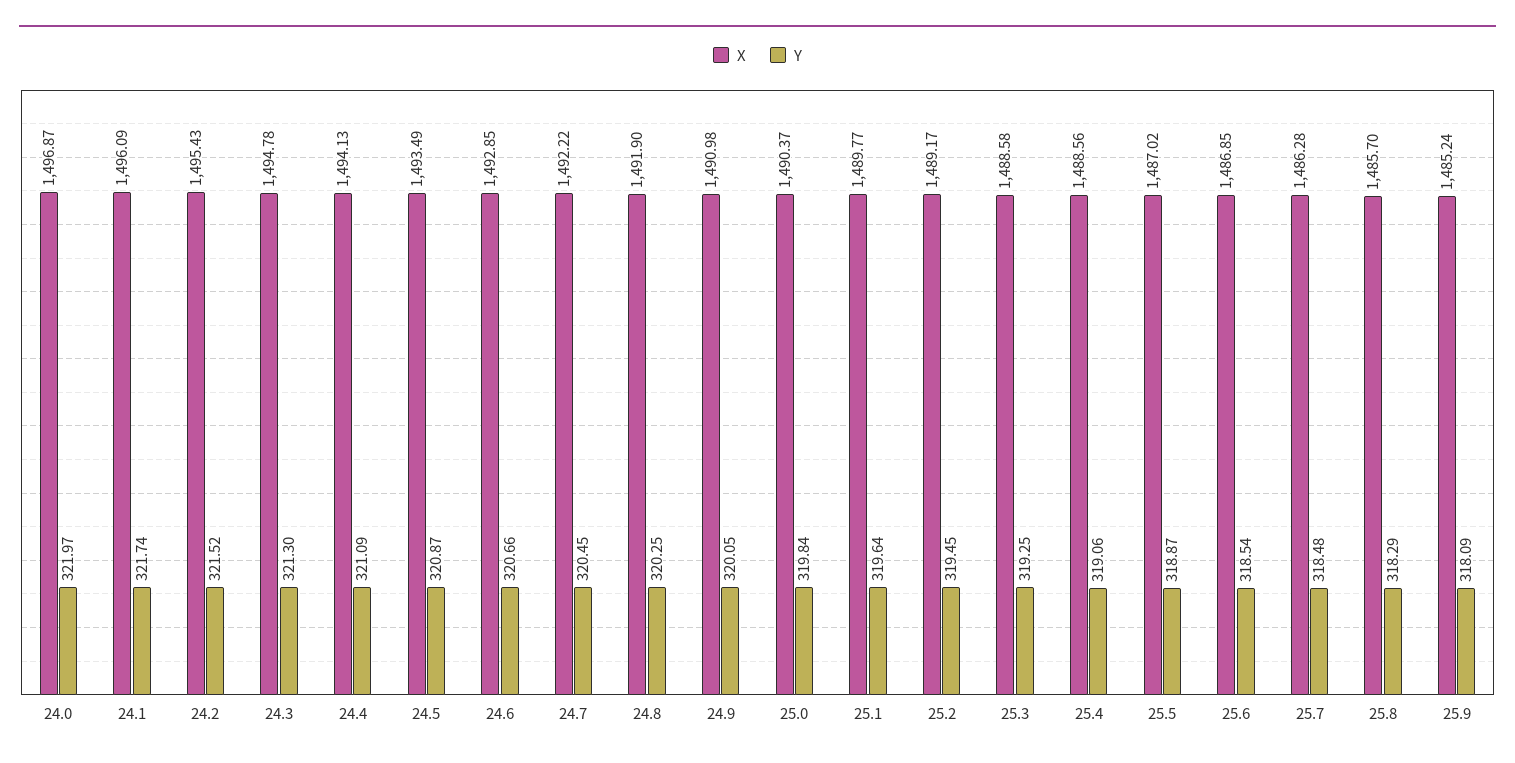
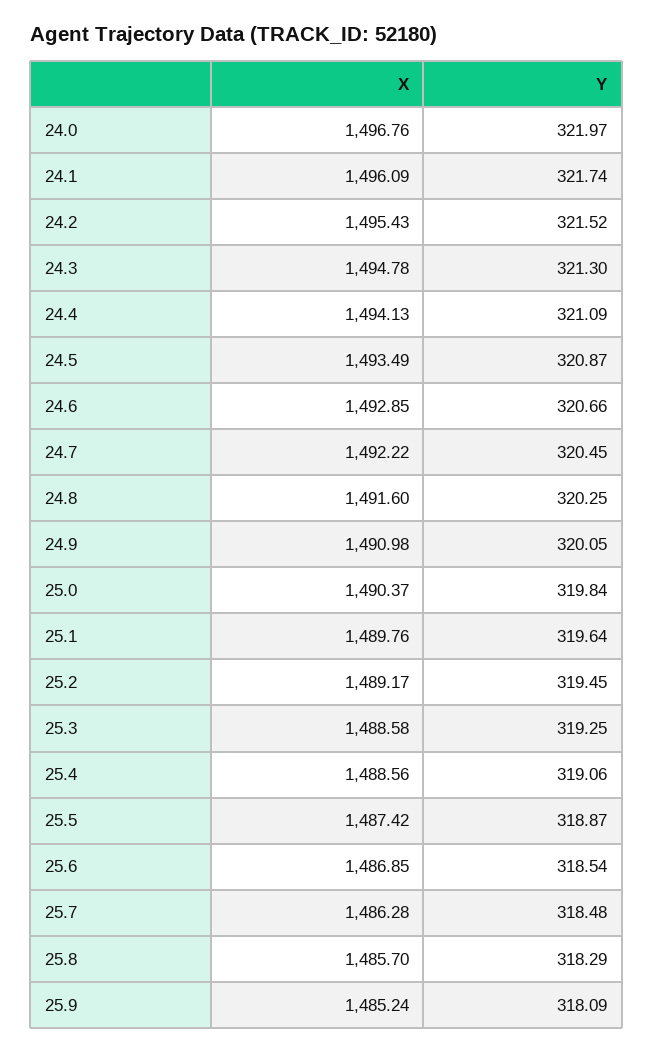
X, 24.0: 1496.87 -> 1496.76
X, 24.8: 1491.9 -> 1491.6
X, 25.1: 1489.77 -> 1489.76
X, 25.5: 1487.02 -> 1487.42

